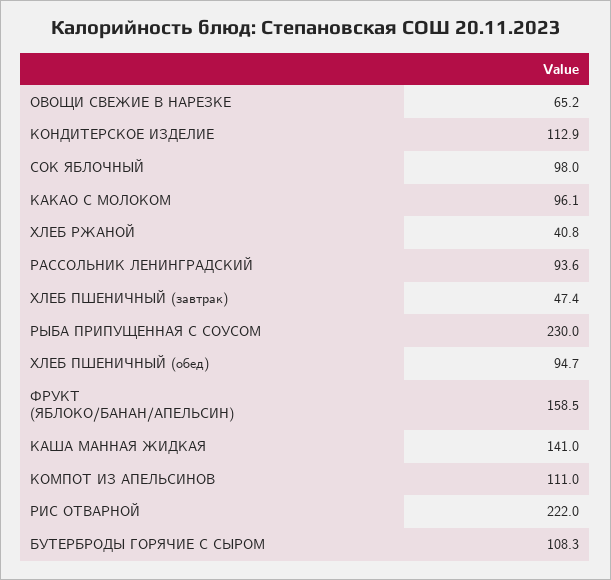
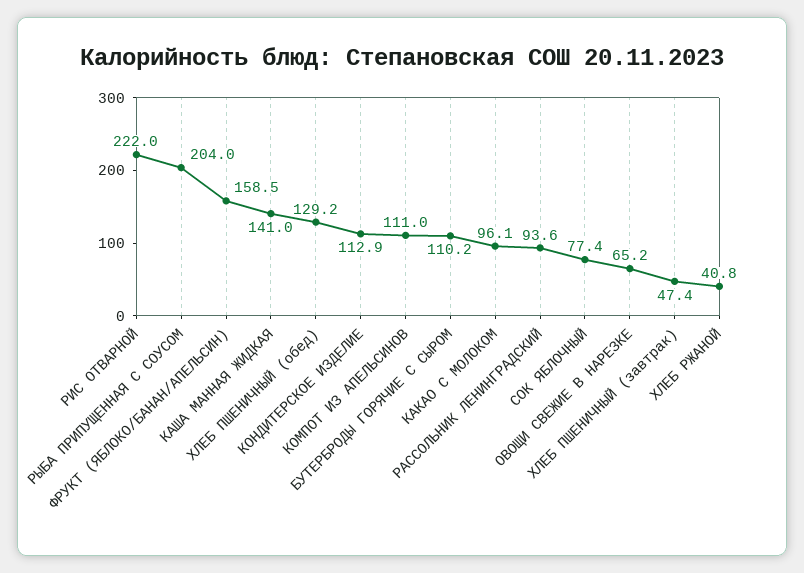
СОК ЯБЛОЧНЫЙ: 98 -> 77.4
РЫБА ПРИПУЩЕННАЯ С СОУСОМ: 230 -> 204
ХЛЕБ ПШЕНИЧНЫЙ (обед): 94.7 -> 129.2
БУТЕРБРОДЫ ГОРЯЧИЕ С СЫРОМ: 108.3 -> 110.2

